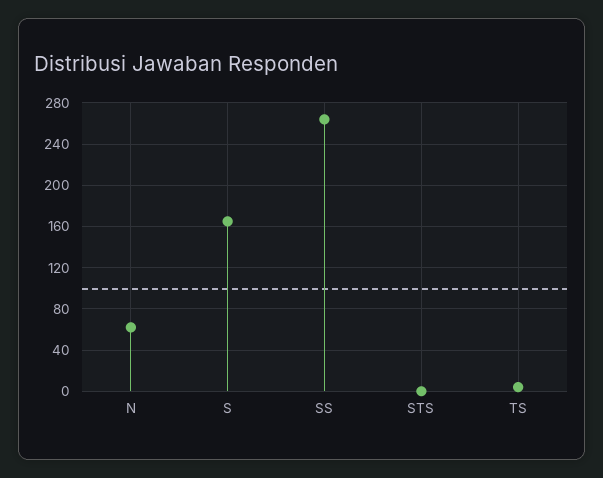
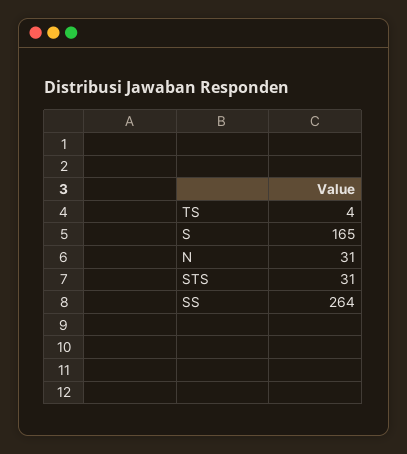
N: 60 -> 31
STS: 0 -> 31

